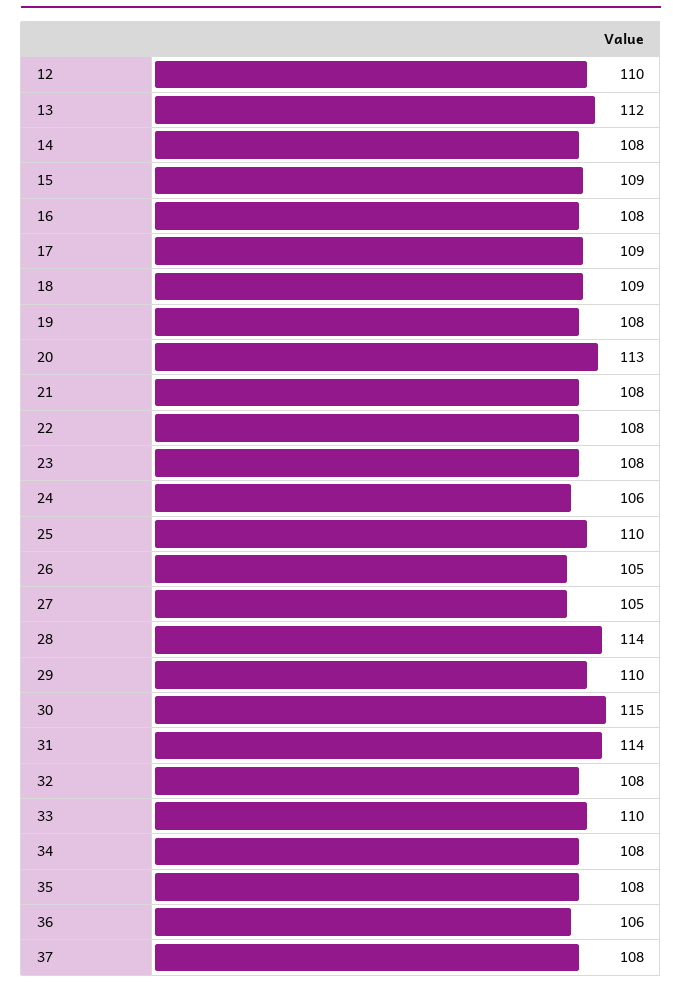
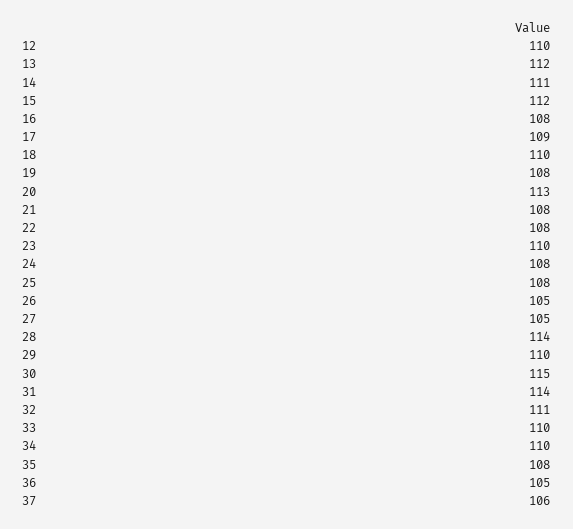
14: 108 -> 111
15: 109 -> 112
18: 109 -> 110
23: 108 -> 110
24: 106 -> 108
25: 110 -> 108
32: 108 -> 111
34: 108 -> 110
36: 106 -> 105
37: 108 -> 106

